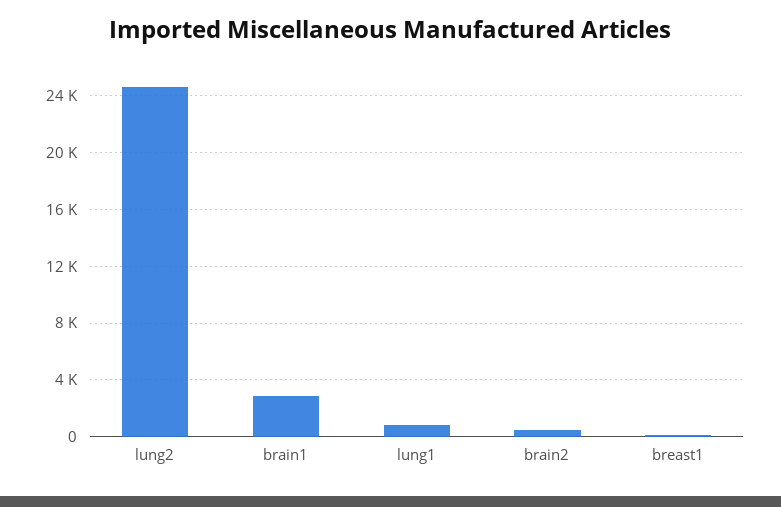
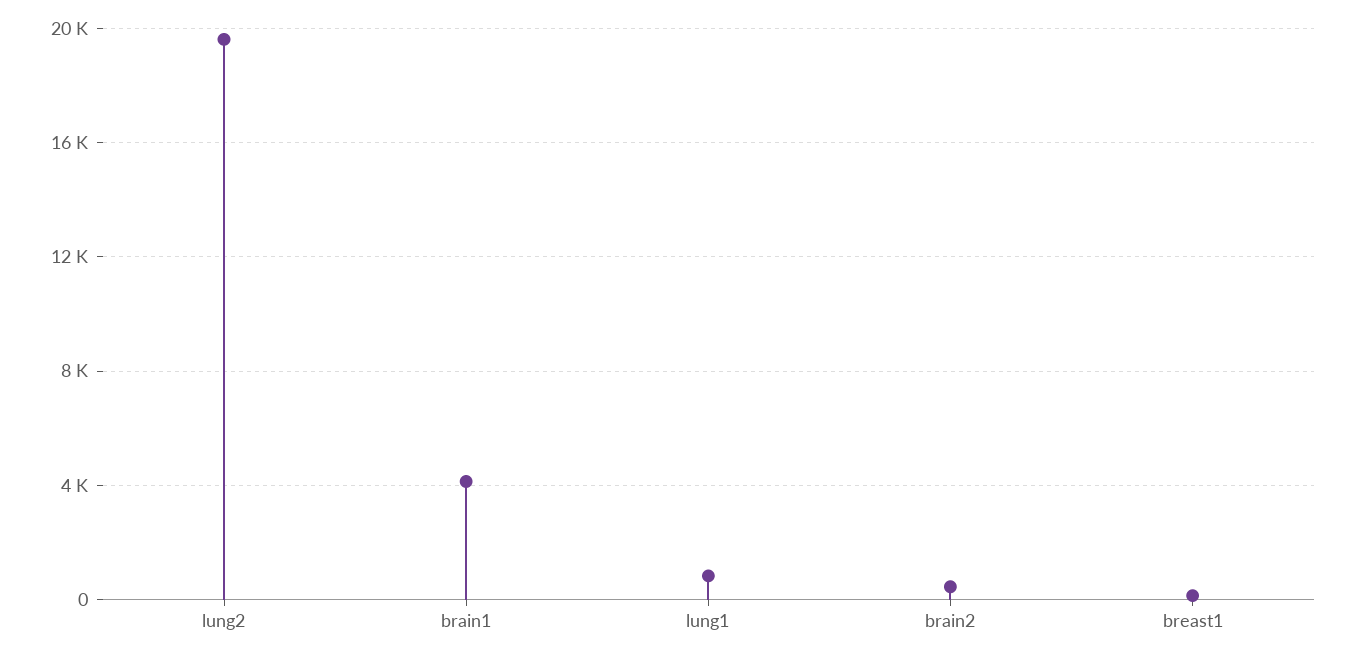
lung2: 24500 -> 19500
brain1: 3000 -> 4000

